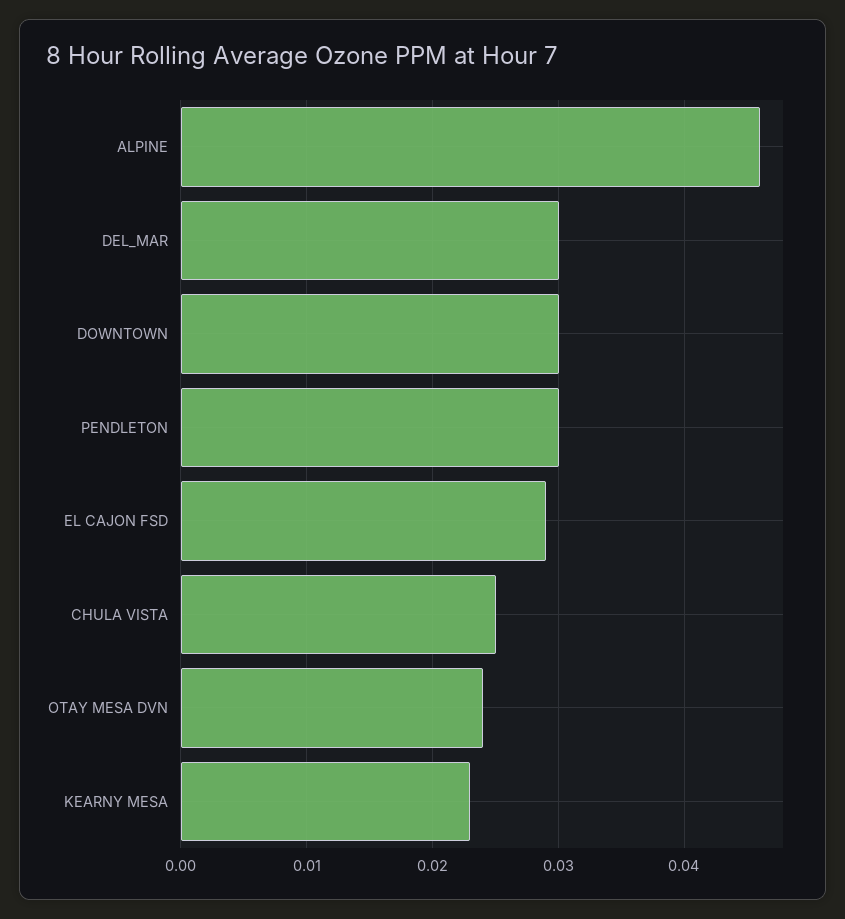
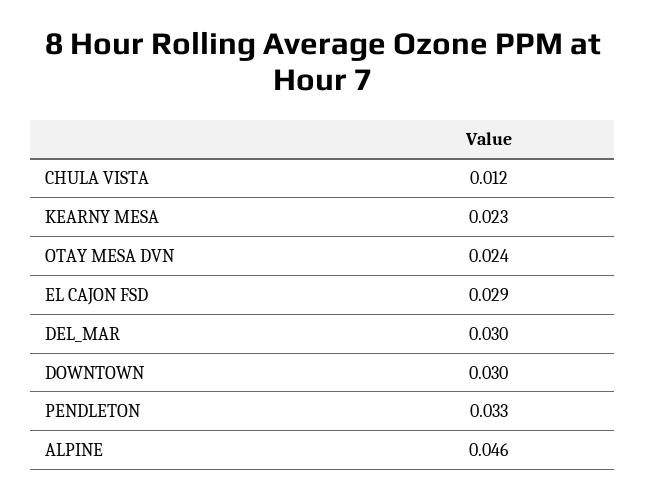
PENDLETON: 0.03 -> 0.033
CHULA VISTA: 0.025 -> 0.012

